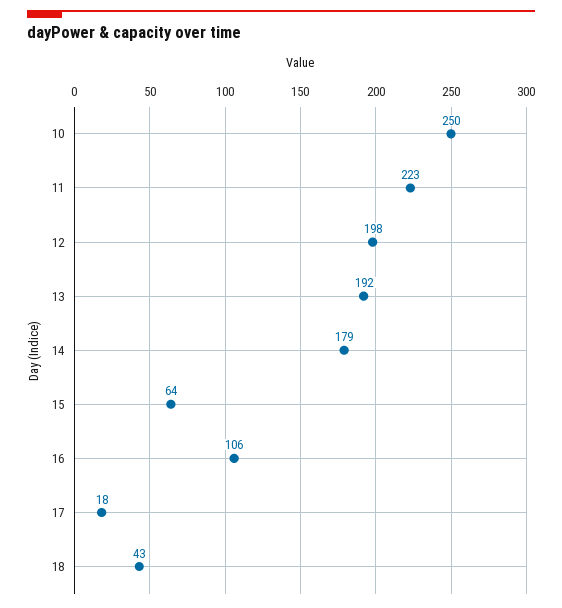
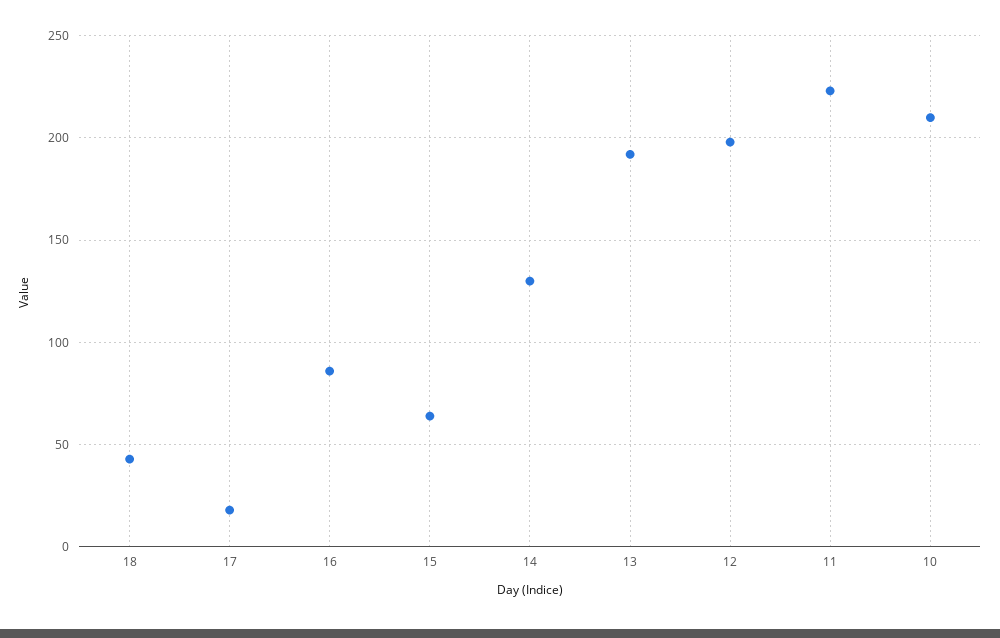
10: 250 -> 210
14: 179 -> 130
16: 106 -> 85

